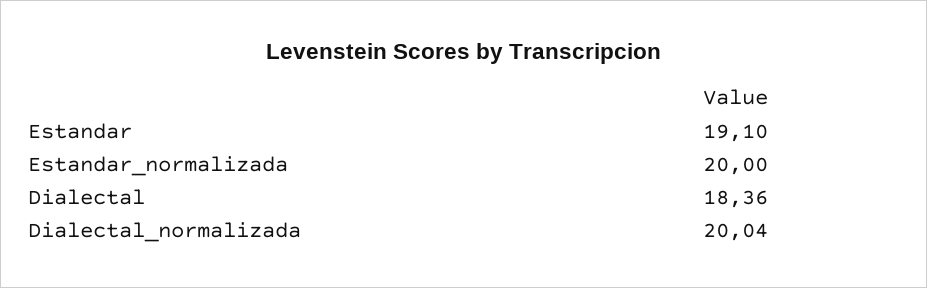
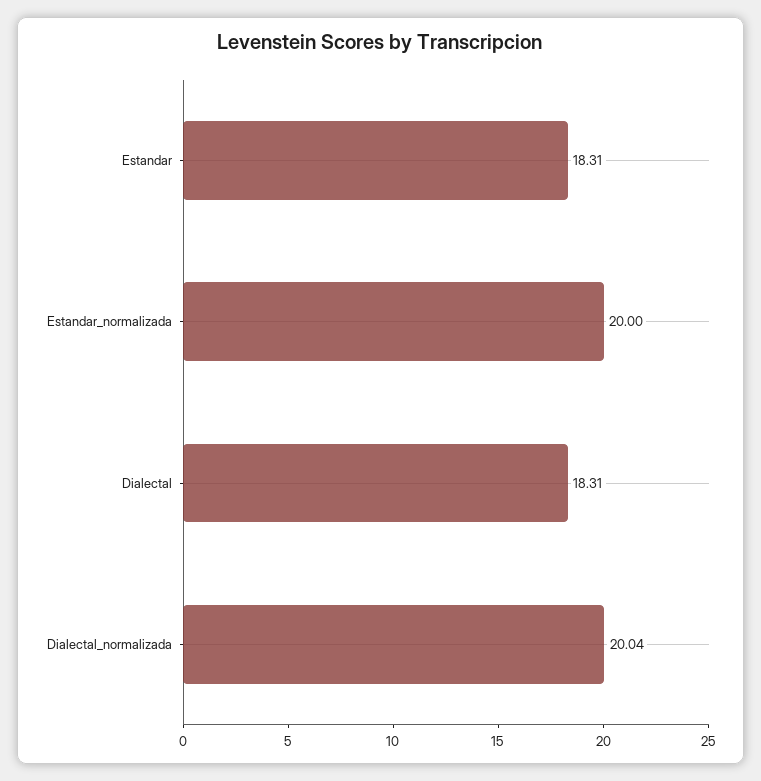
Estandar: 19.1 -> 18.31
Dialectal: 18.36 -> 18.31

